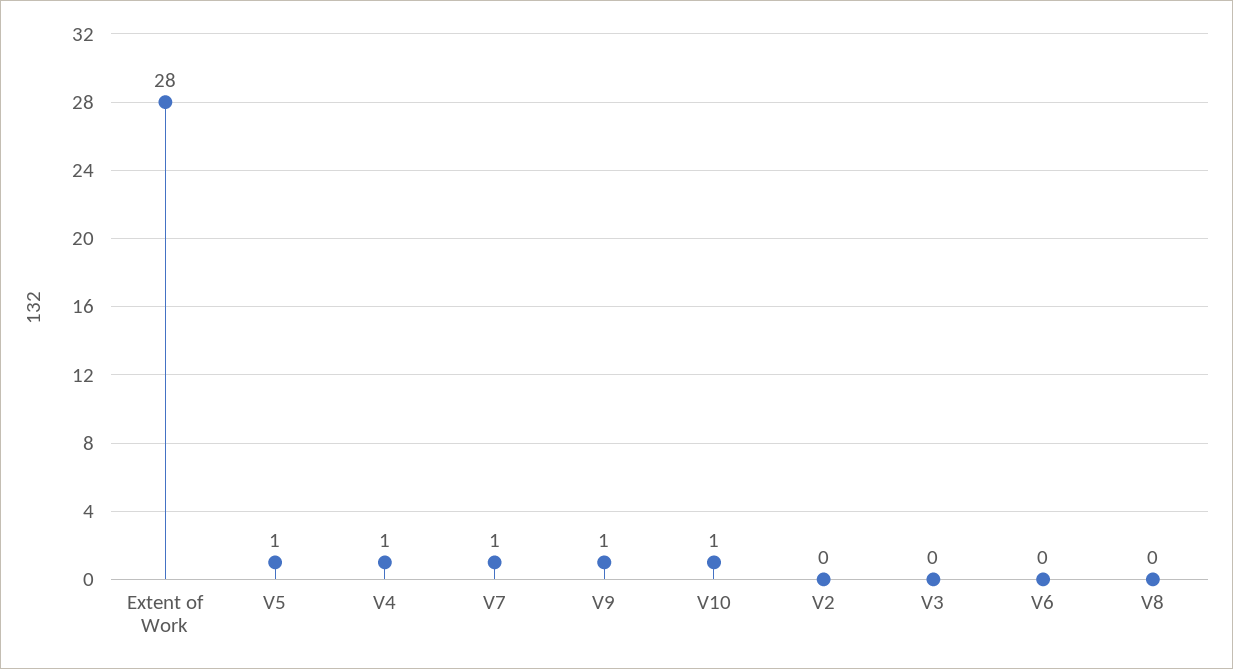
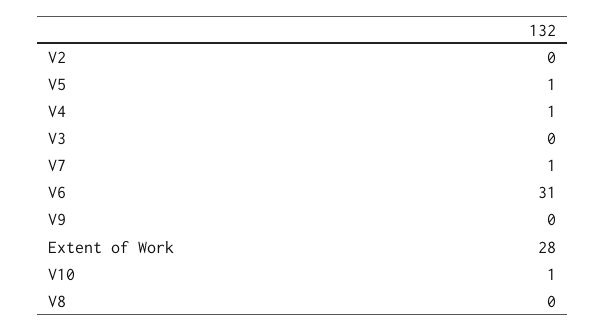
V9: 1 -> 0
V6: 0 -> 31

